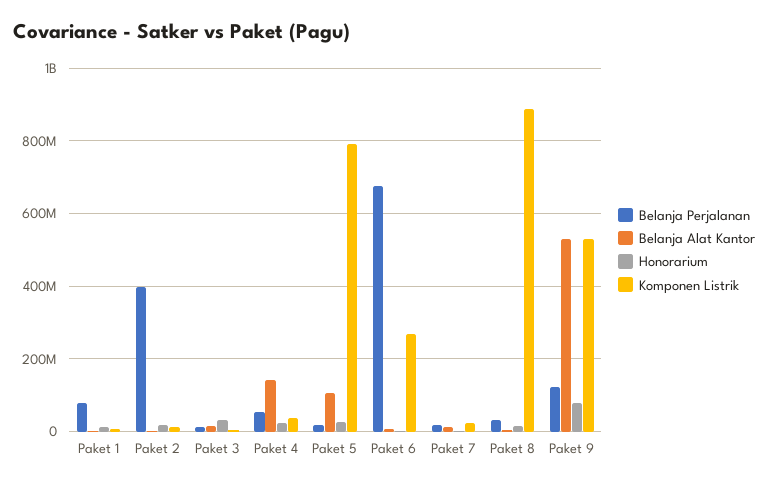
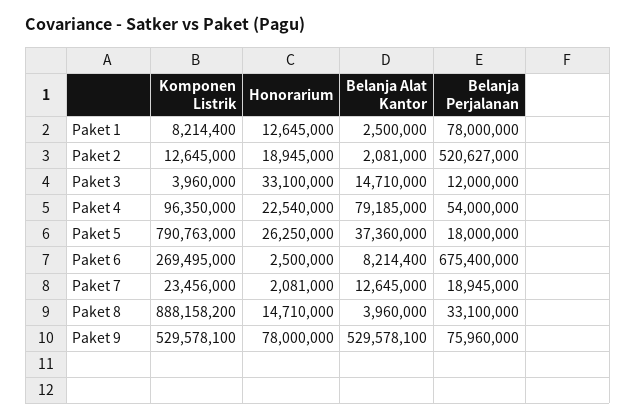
Belanja Perjalanan, Paket 2: 400000000 -> 520627000
Belanja Alat Kantor, Paket 4: 140000000 -> 79185000
Komponen Listrik, Paket 4: 40000000 -> 96350000
Belanja Alat Kantor, Paket 5: 100000000 -> 37360000
Belanja Perjalanan, Paket 9: 120000000 -> 75960000

